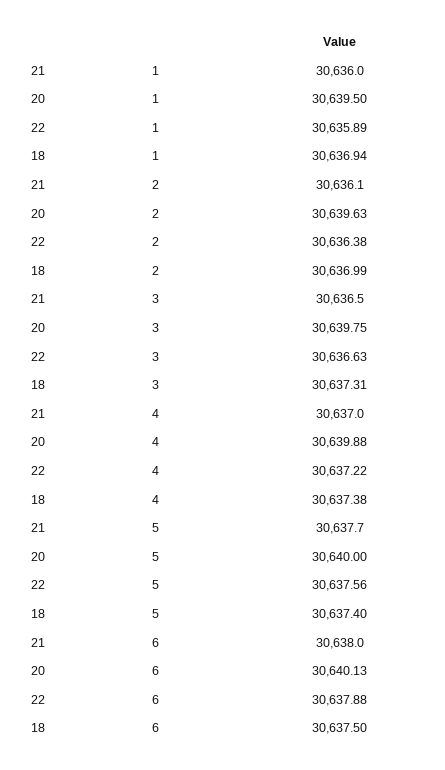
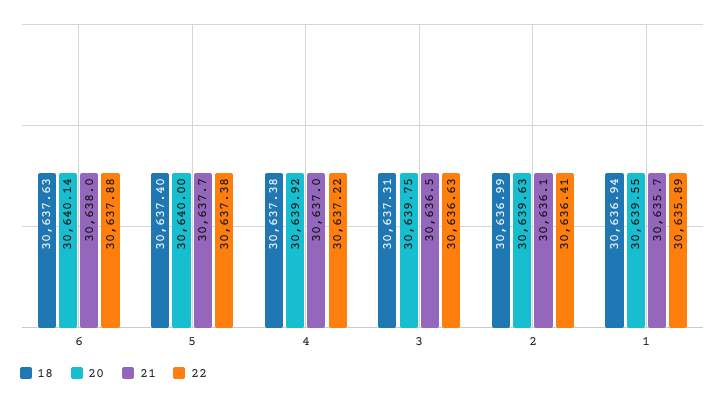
21, 1: 30636 -> 30635.7
20, 1: 30639.5 -> 30639.55
22, 2: 30636.38 -> 30636.41
20, 4: 30639.88 -> 30639.92
22, 5: 30637.56 -> 30637.38
20, 6: 30640.13 -> 30640.14
18, 6: 30637.5 -> 30637.63

